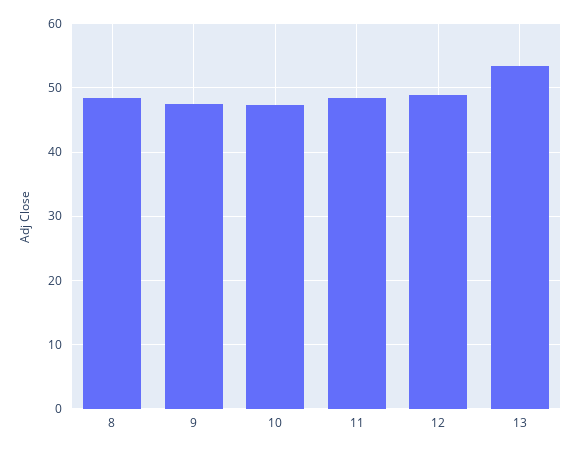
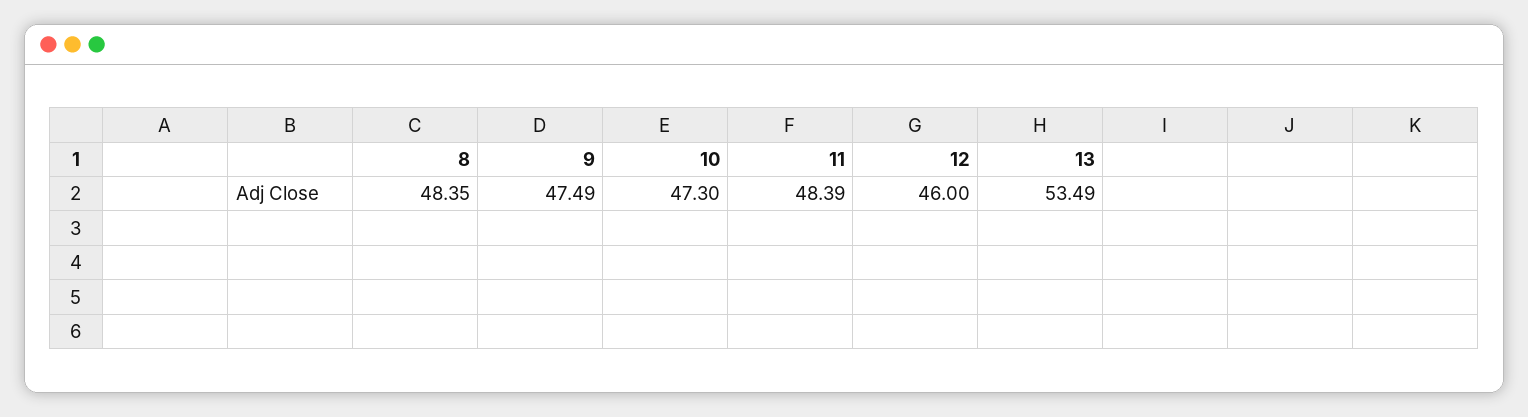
12: 49 -> 46

